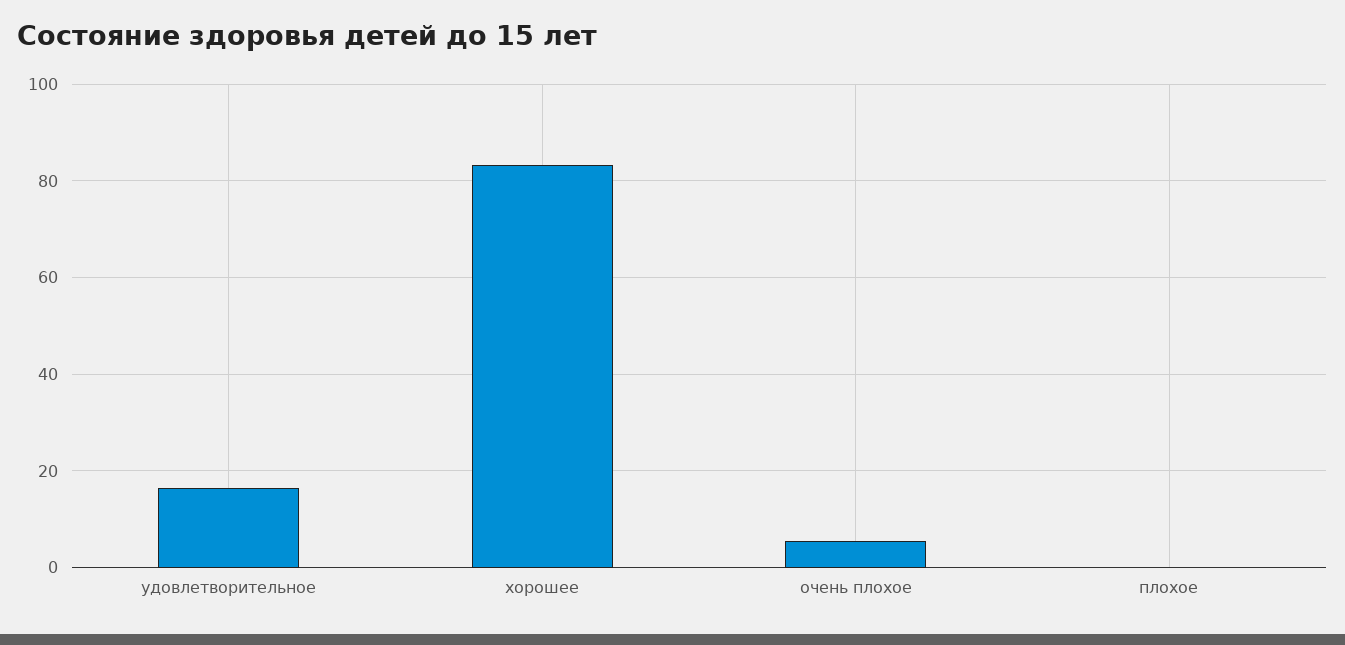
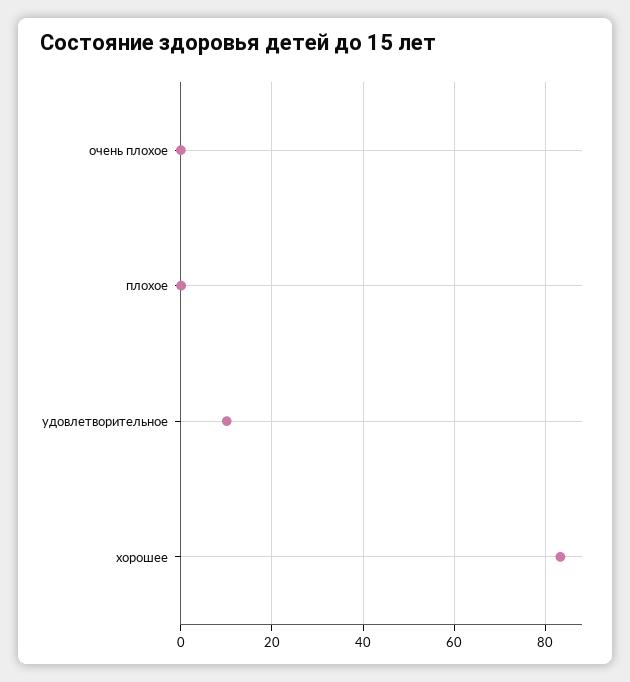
удовлетворительное: 16 -> 10
очень плохое: 6 -> 0

